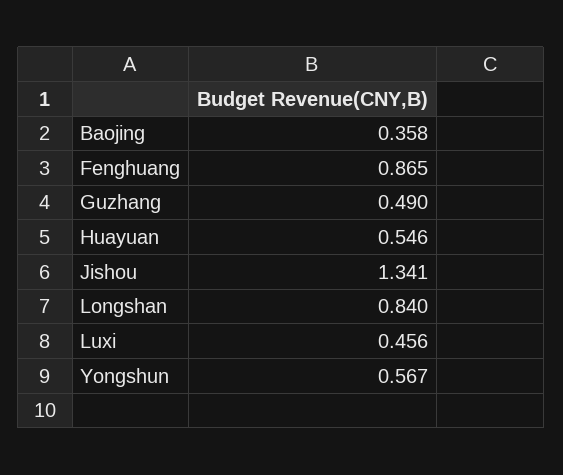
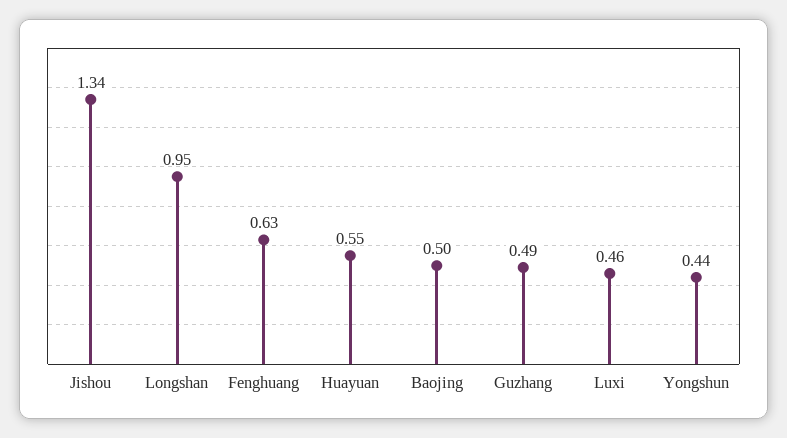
Baojing: 0.358 -> 0.5
Fenghuang: 0.865 -> 0.63
Longshan: 0.84 -> 0.95
Yongshun: 0.567 -> 0.44

